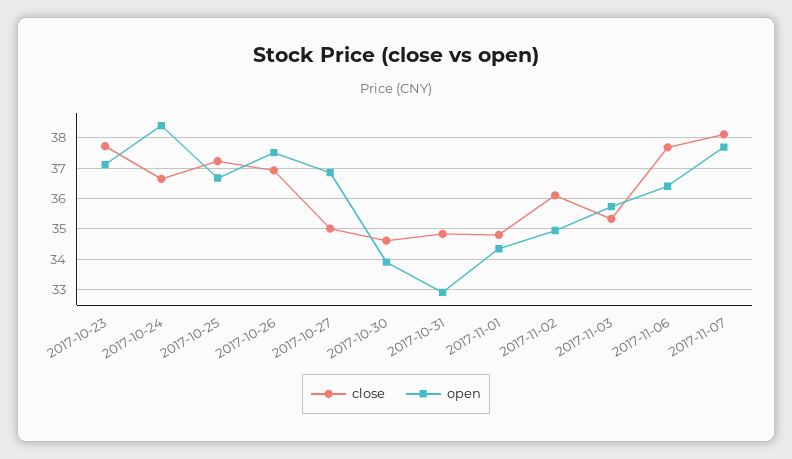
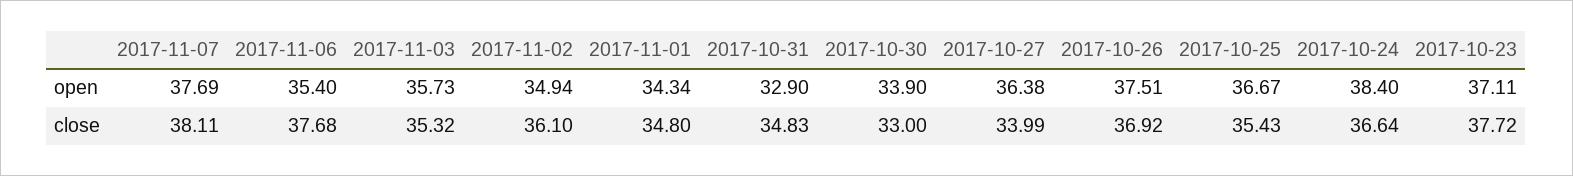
close, 2017-10-25: 37.2 -> 35.43
close, 2017-10-27: 35 -> 33.99
open, 2017-10-27: 36.8 -> 36.38
close, 2017-10-30: 34.6 -> 33
open, 2017-11-06: 36.4 -> 35.4

